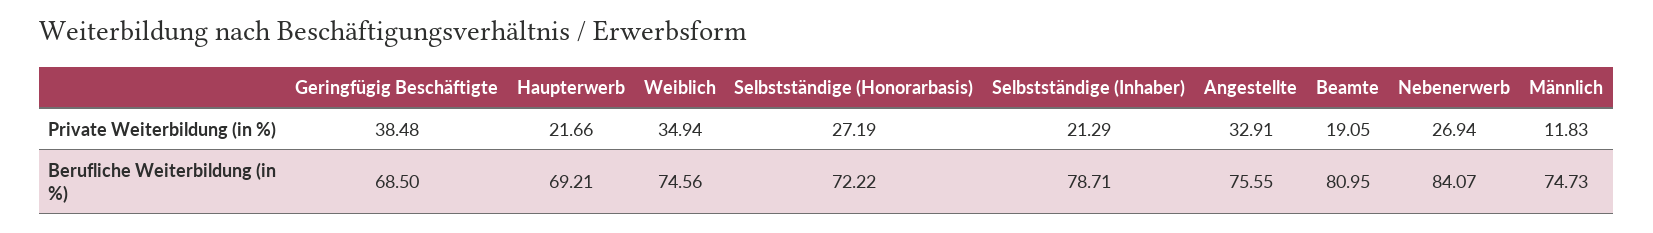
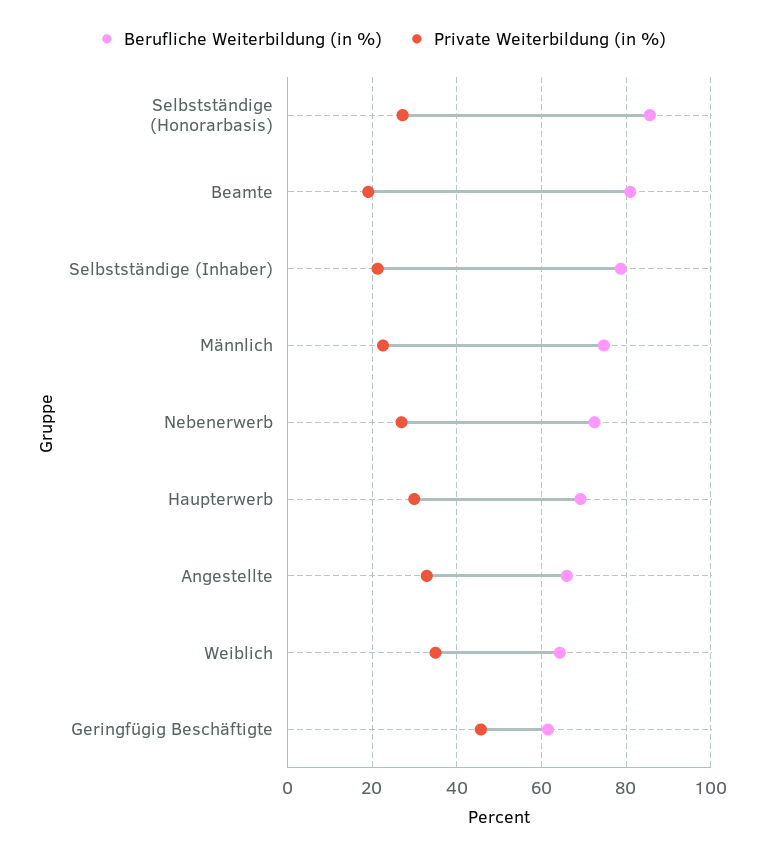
Private Weiterbildung (in %), Geringfügig Beschäftigte: 38.48 -> 46
Private Weiterbildung (in %), Haupterwerb: 21.66 -> 30
Private Weiterbildung (in %), Männlich: 11.83 -> 22
Berufliche Weiterbildung (in %), Geringfügig Beschäftigte: 68.5 -> 62
Berufliche Weiterbildung (in %), Weiblich: 74.56 -> 64
Berufliche Weiterbildung (in %), Selbstständige (Honorarbasis): 72.22 -> 86
Berufliche Weiterbildung (in %), Angestellte: 75.55 -> 66
Berufliche Weiterbildung (in %), Nebenerwerb: 84.07 -> 72

